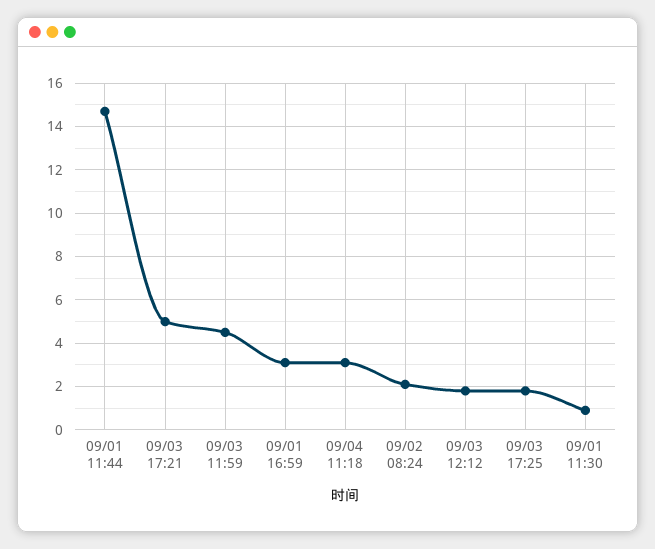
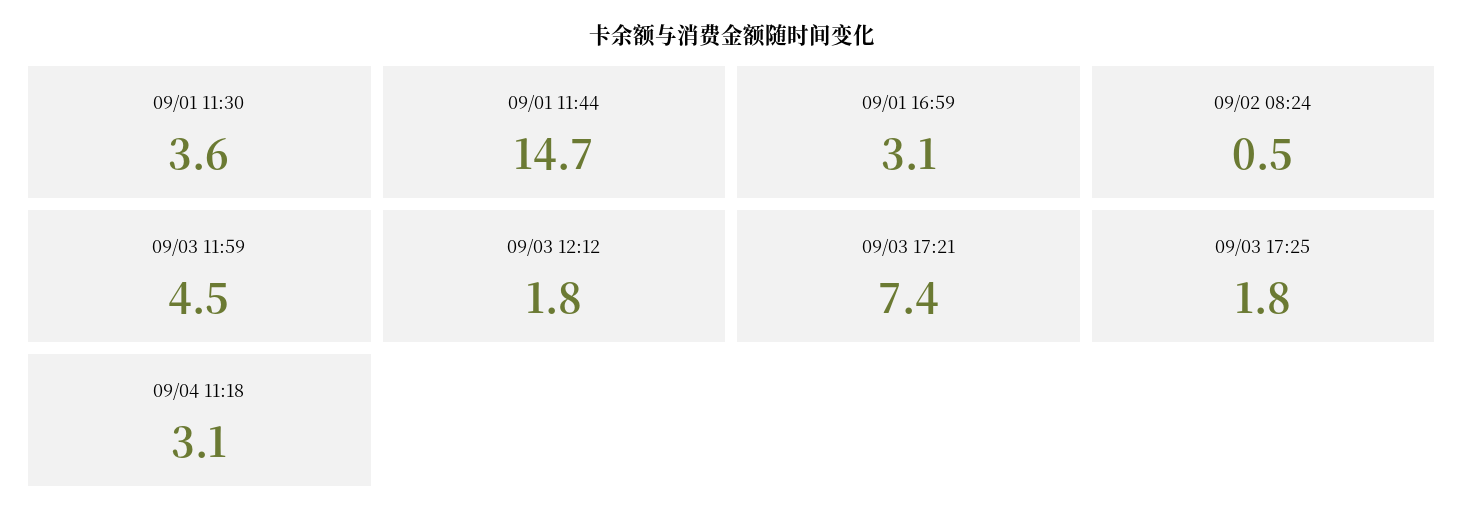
09/03 17:21: 5 -> 7.4
09/02 08:24: 2 -> 0.5
09/01 11:30: 1 -> 3.6

